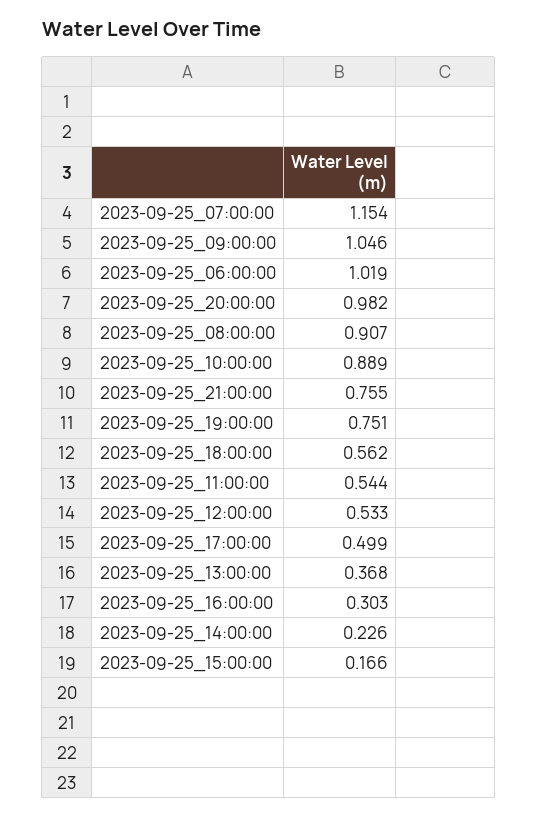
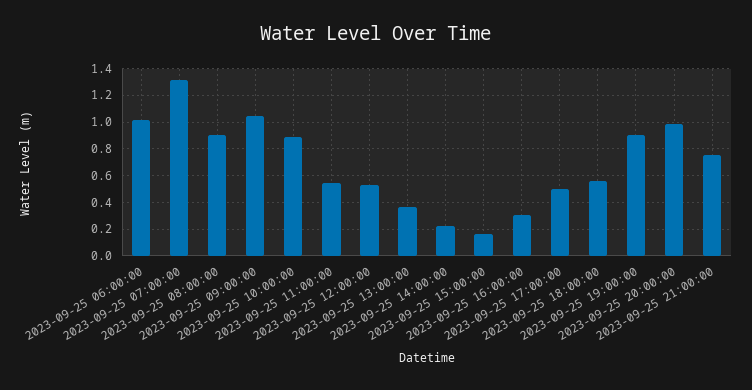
2023-09-25_07:00:00: 1.154 -> 1.3
2023-09-25_19:00:00: 0.751 -> 0.9

